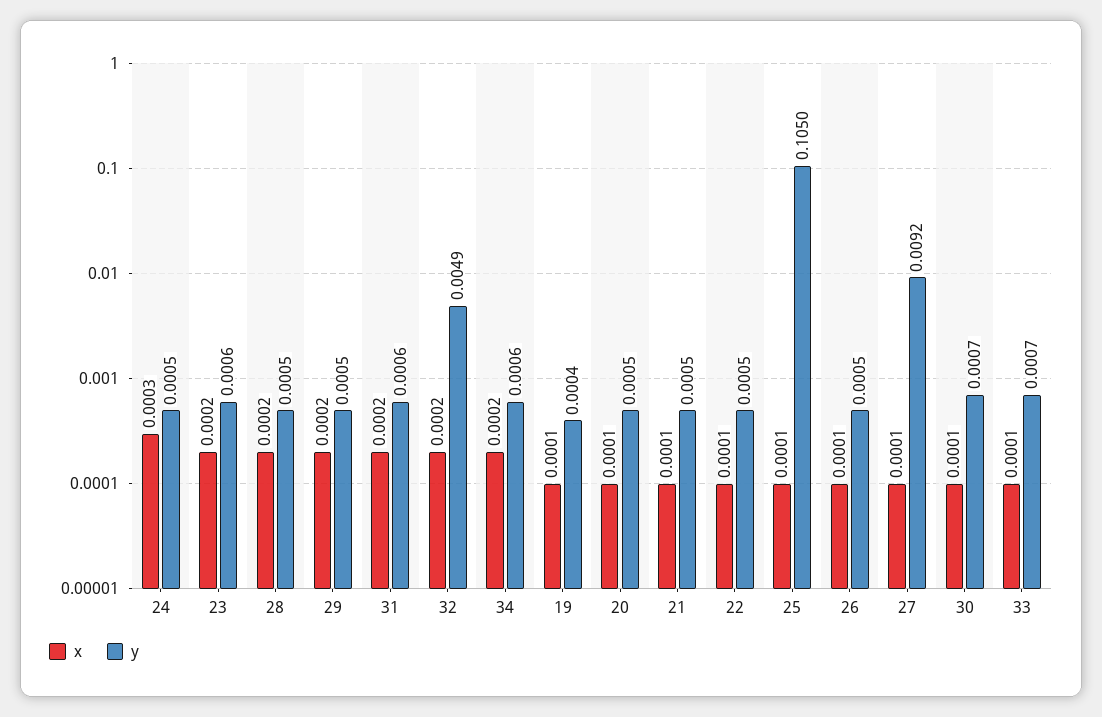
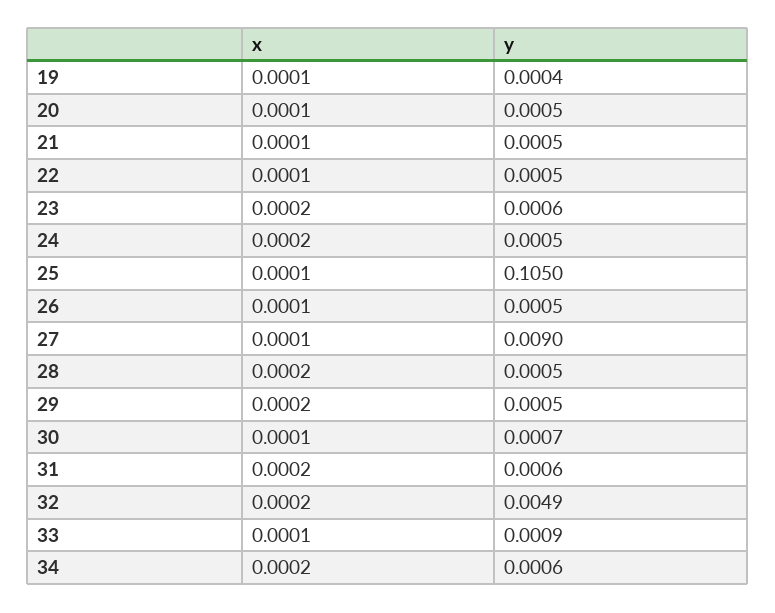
x, 24: 0.0003 -> 0.0002
y, 27: 0.0092 -> 0.009
y, 33: 0.0007 -> 0.0009

